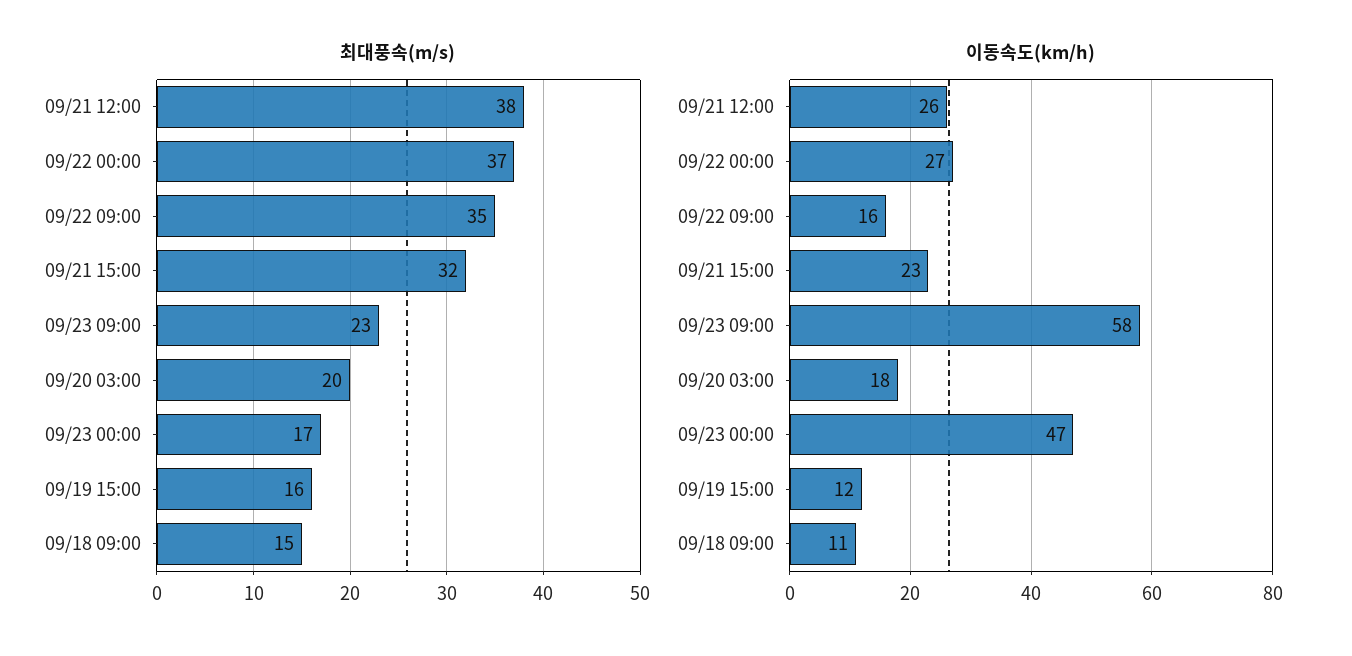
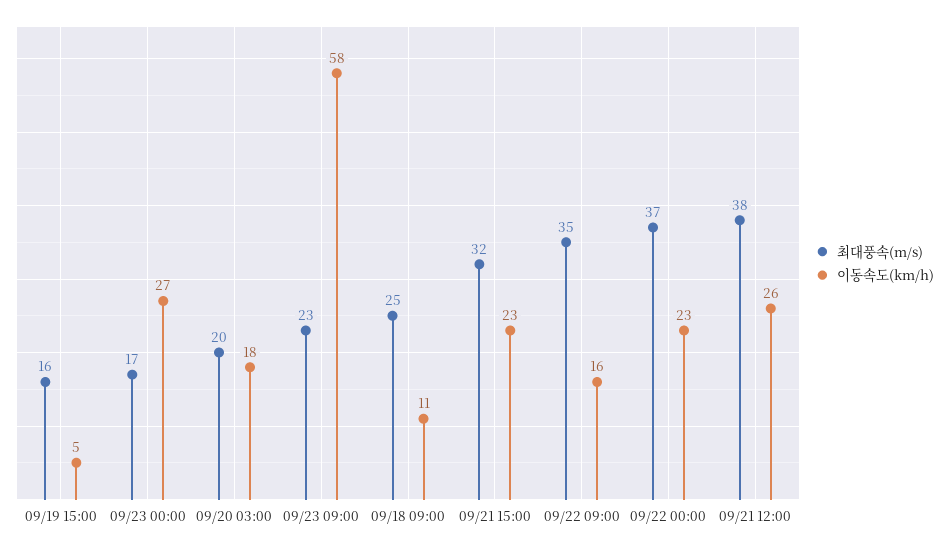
최대풍속(m/s), 09/18 09:00: 15 -> 25
이동속도(km/h), 09/22 00:00: 27 -> 23
이동속도(km/h), 09/23 00:00: 47 -> 27
이동속도(km/h), 09/19 15:00: 12 -> 5

